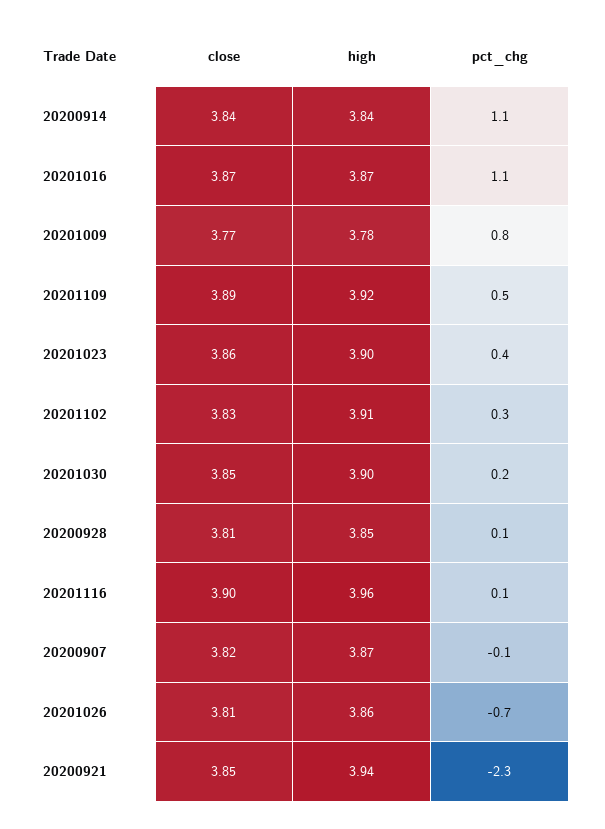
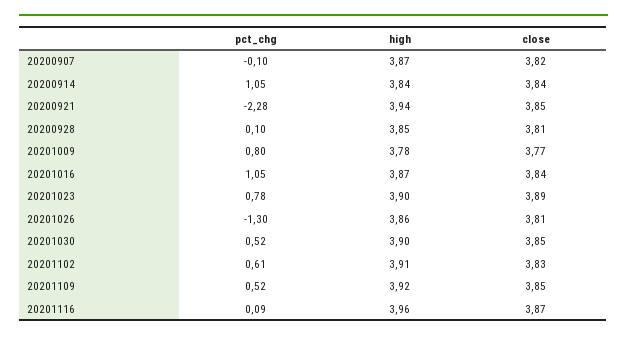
close, 20201016: 3.87 -> 3.84
close, 20201109: 3.89 -> 3.85
close, 20201023: 3.86 -> 3.89
pct_chg, 20201023: 0.4 -> 0.78
pct_chg, 20201102: 0.3 -> 0.61
pct_chg, 20201030: 0.2 -> 0.52
close, 20201116: 3.9 -> 3.87
pct_chg, 20201026: -0.7 -> -1.3

